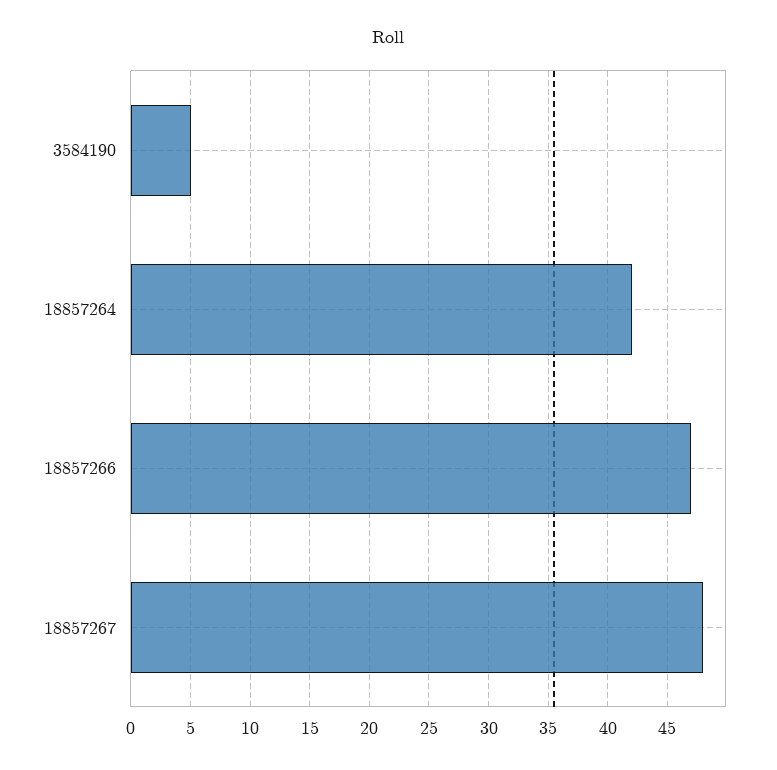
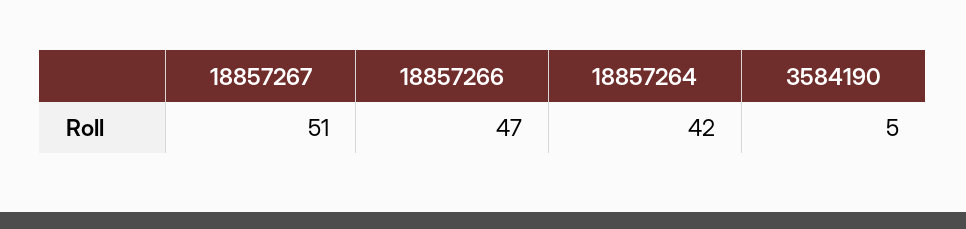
18857267: 48 -> 51

